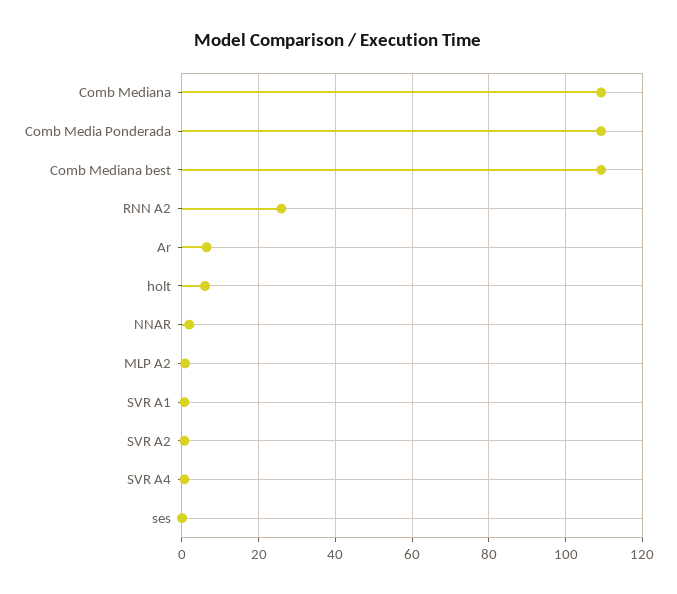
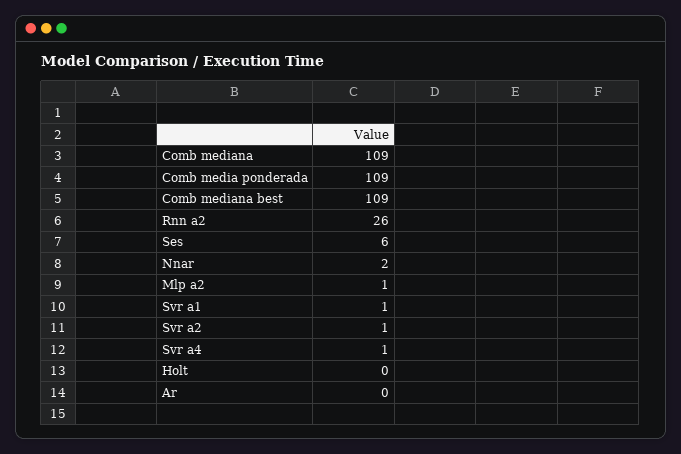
Ar: 6 -> 0
holt: 6 -> 0
ses: 0 -> 6

